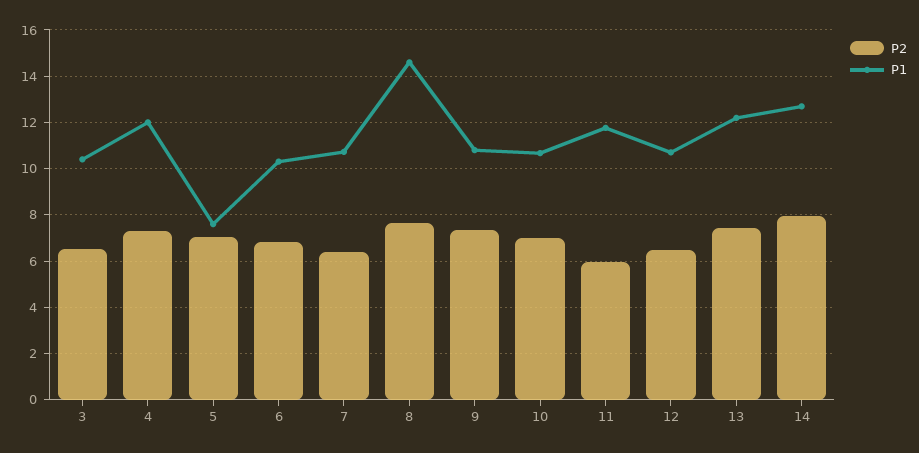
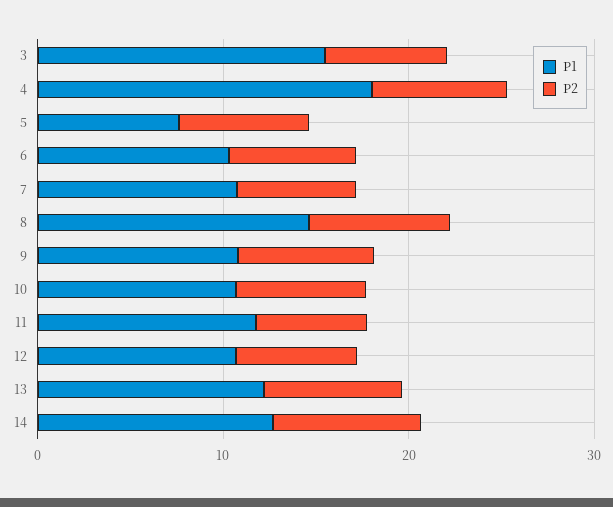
P1, 3: 10.5 -> 16
P1, 4: 12 -> 18

